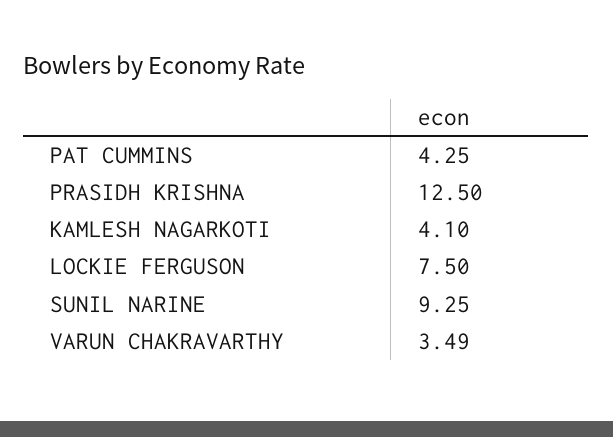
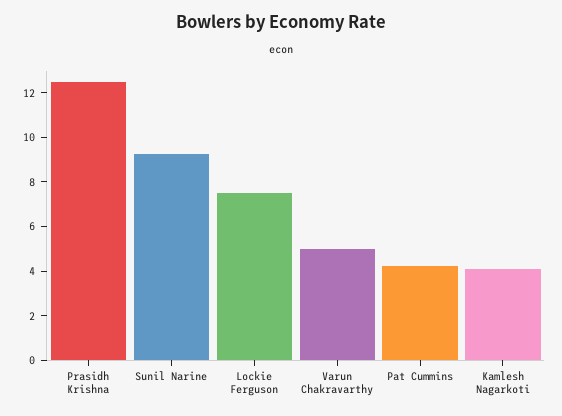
VARUN CHAKRAVARTHY: 3.49 -> 5

